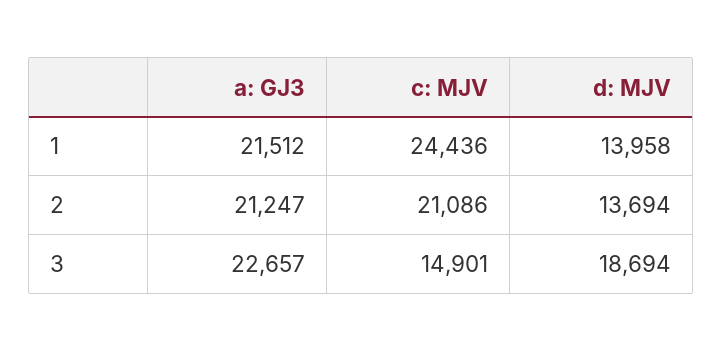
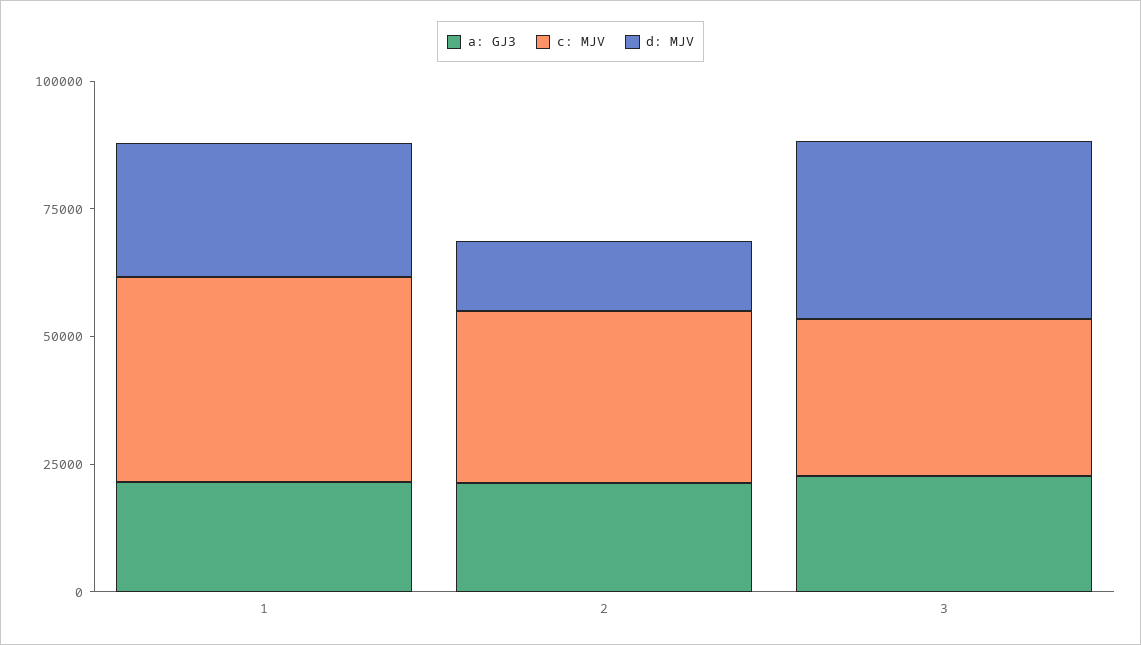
c: MJV, 1: 24436 -> 40000
d: MJV, 1: 13958 -> 25000
c: MJV, 2: 21086 -> 35000
c: MJV, 3: 14901 -> 30000
d: MJV, 3: 18694 -> 35000

